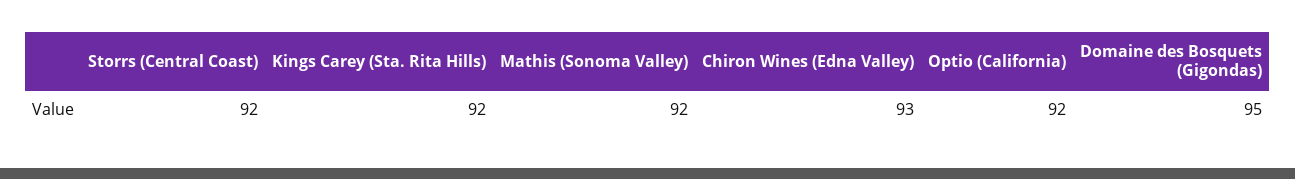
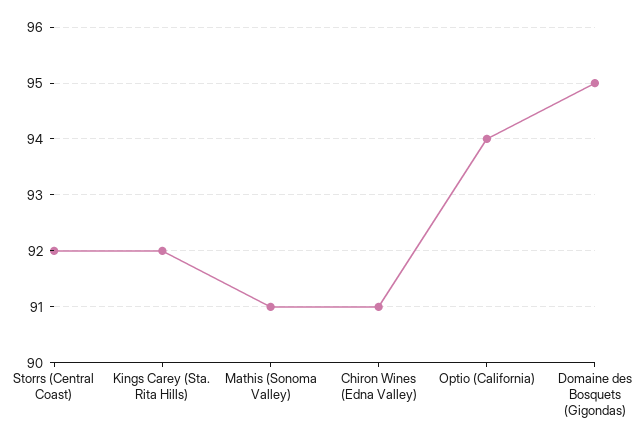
Mathis (Sonoma Valley): 92 -> 91
Chiron Wines (Edna Valley): 93 -> 91
Optio (California): 92 -> 94

